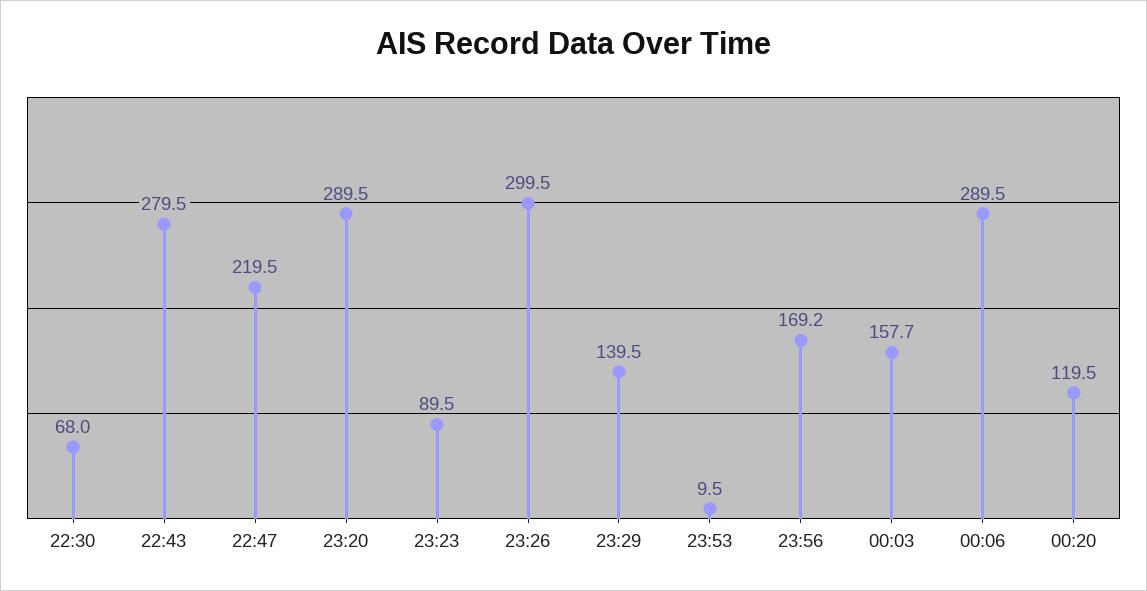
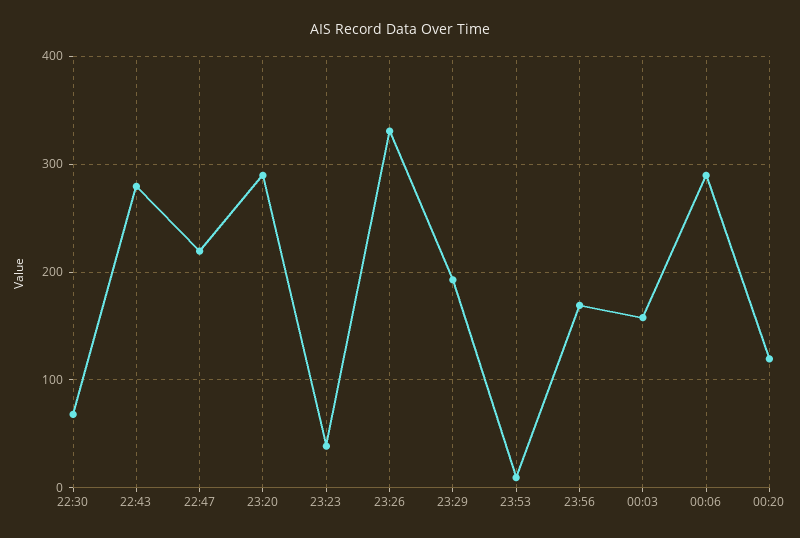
23:23: 89.5 -> 40
23:26: 299.5 -> 330
23:29: 139.5 -> 190

